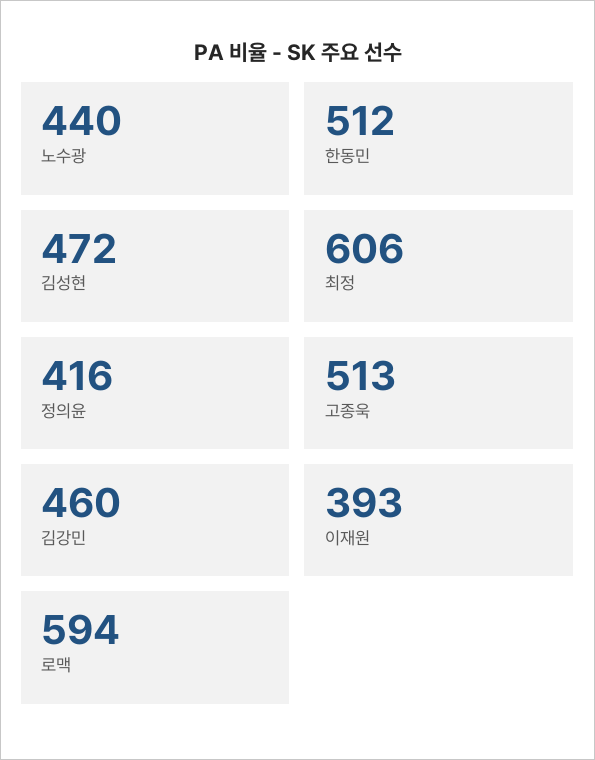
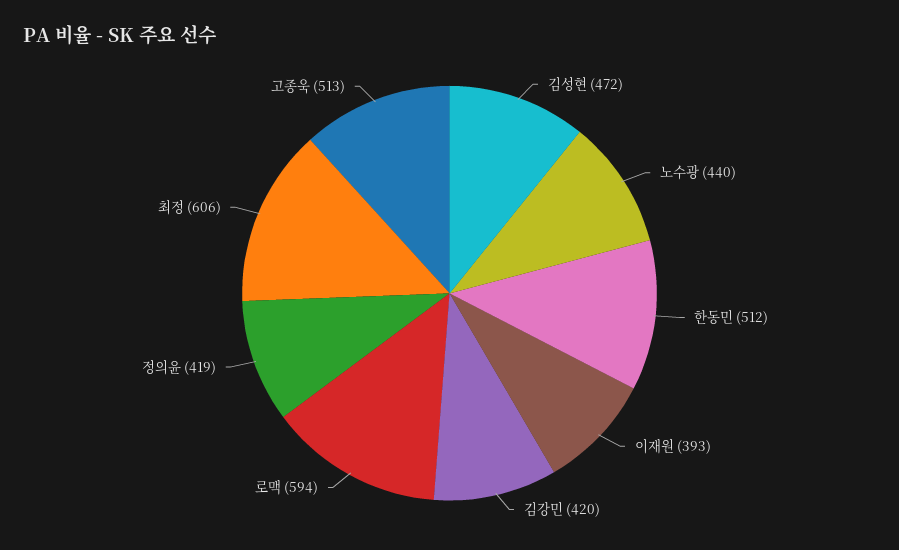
정의윤: 416 -> 419
김강민: 460 -> 420

